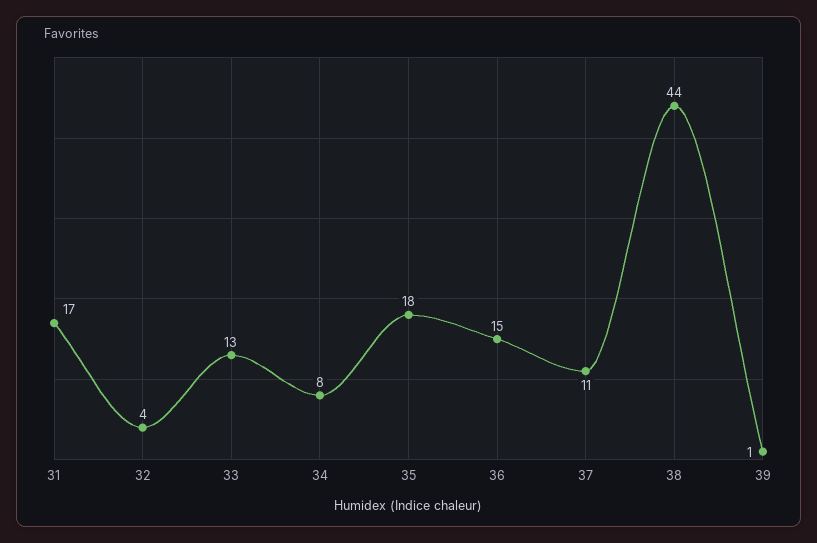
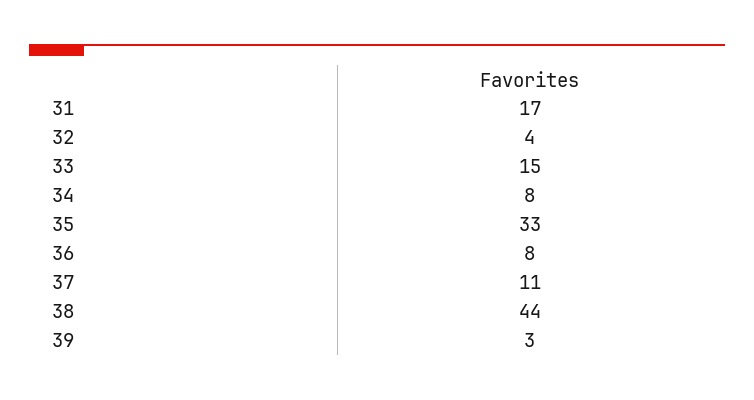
33: 13 -> 15
35: 18 -> 33
36: 15 -> 8
39: 1 -> 3

